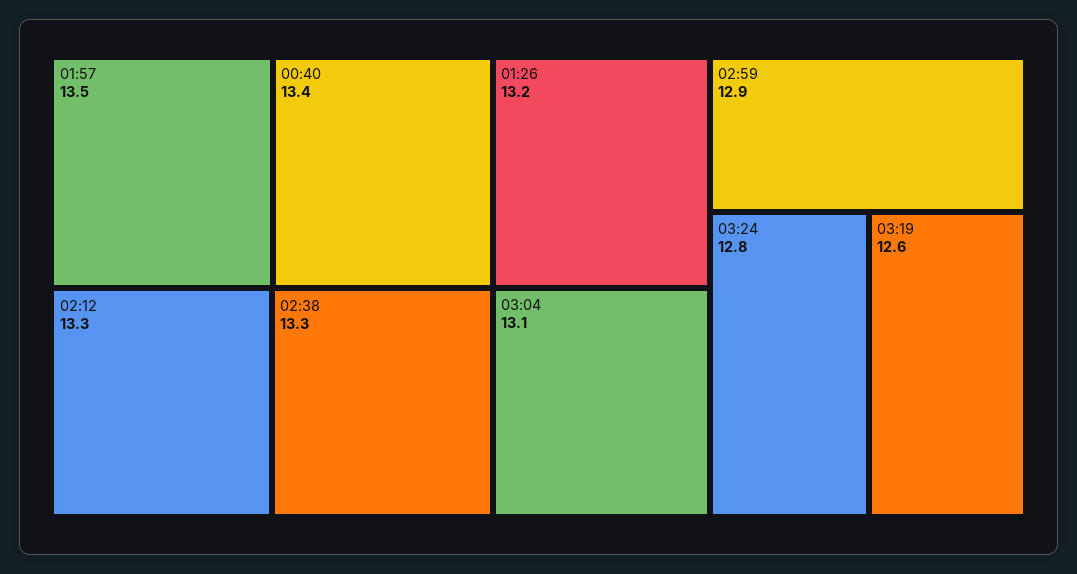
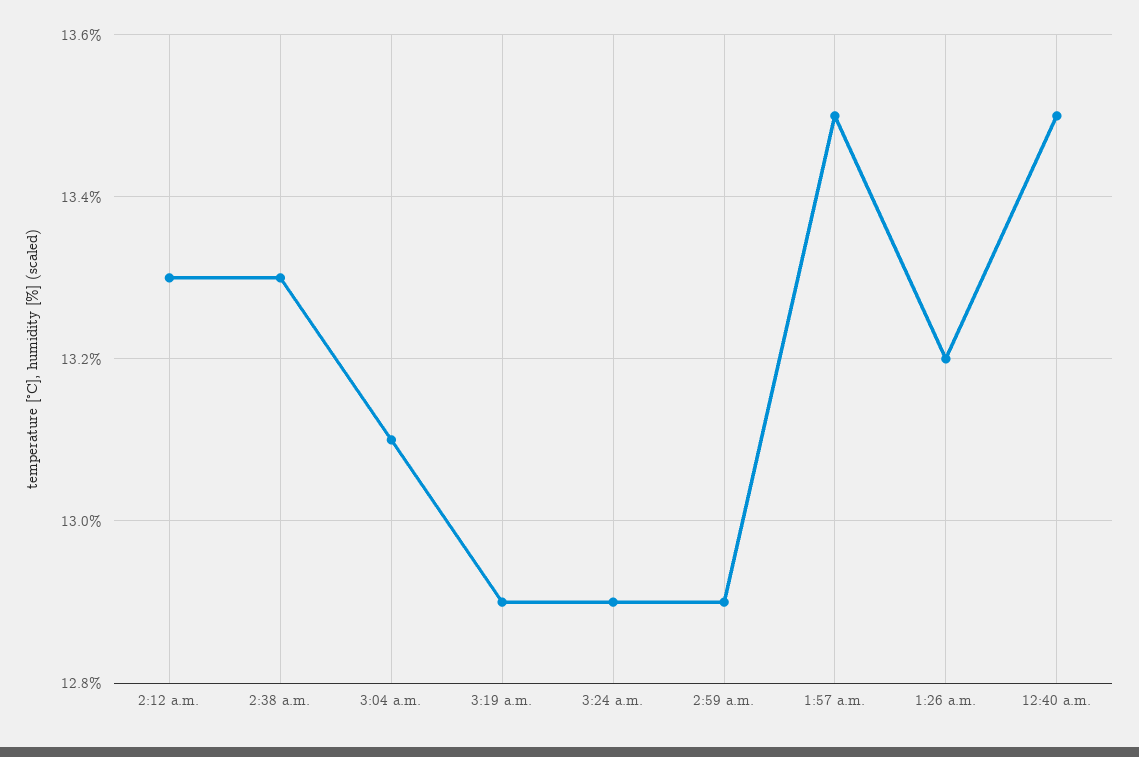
00:40: 13.4 -> 13.5
03:24: 12.8 -> 12.9
03:19: 12.6 -> 12.9

